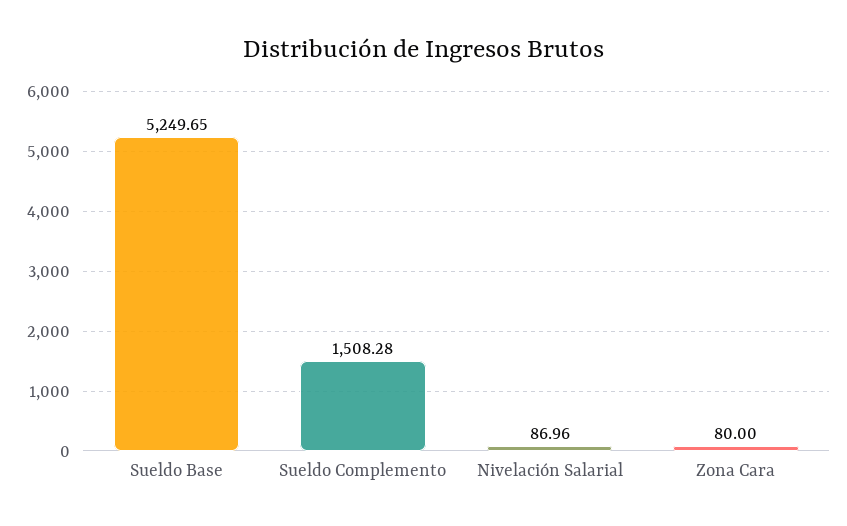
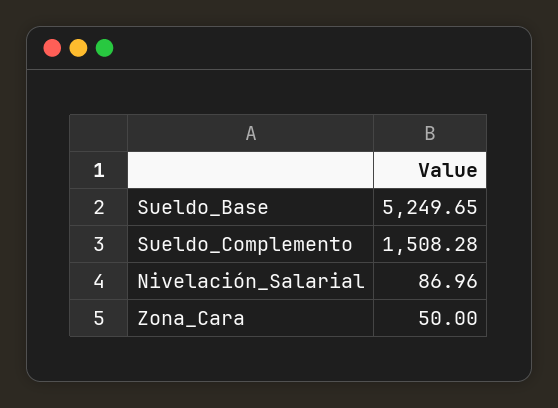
Zona Cara: 80 -> 50

